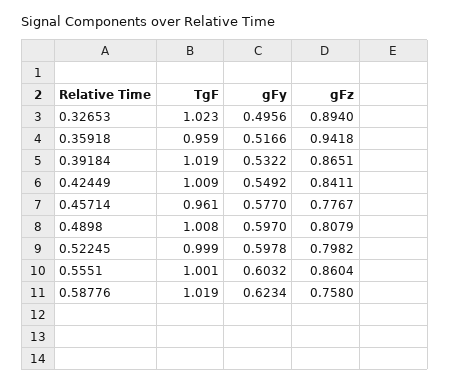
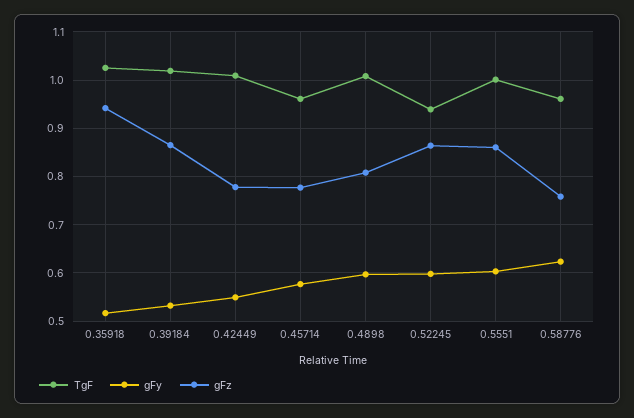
TgF, 0.32653: 1.023 -> none
gFy, 0.32653: 0.4956 -> none
gFz, 0.32653: 0.894 -> none
TgF, 0.35918: 0.959 -> 1.02
gFz, 0.42449: 0.8411 -> 0.78
TgF, 0.52245: 0.999 -> 0.94
gFz, 0.52245: 0.7982 -> 0.86
TgF, 0.58776: 1.019 -> 0.96

